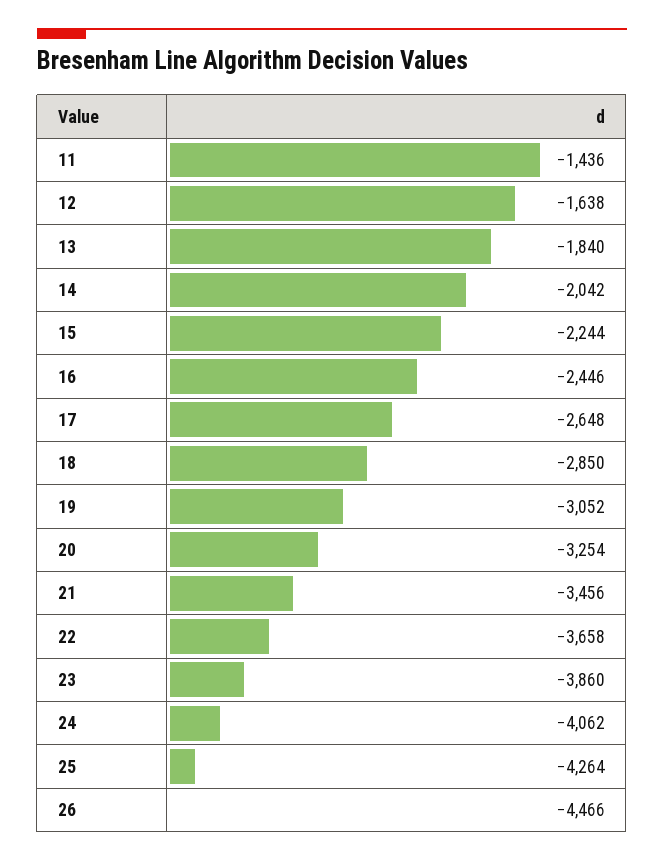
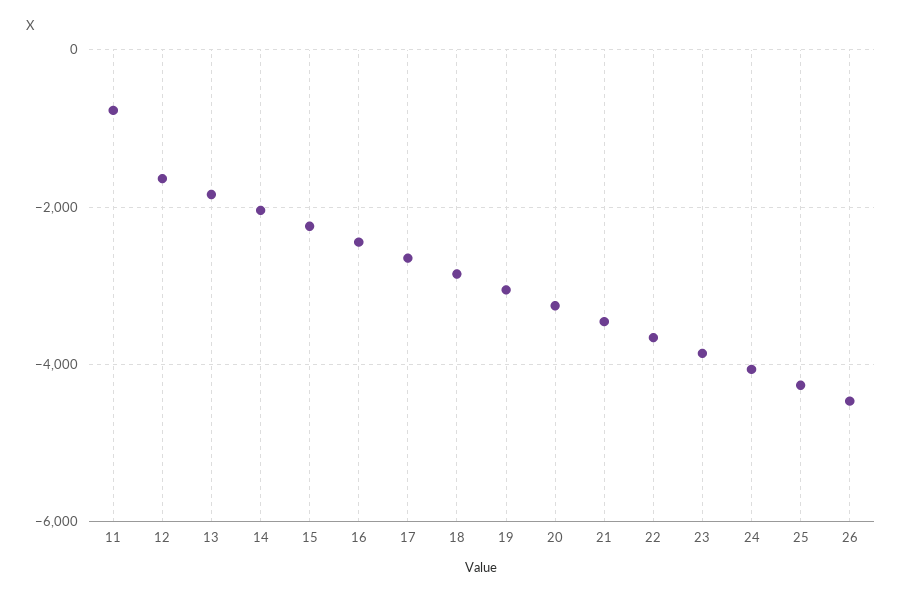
11: -1436 -> -800

